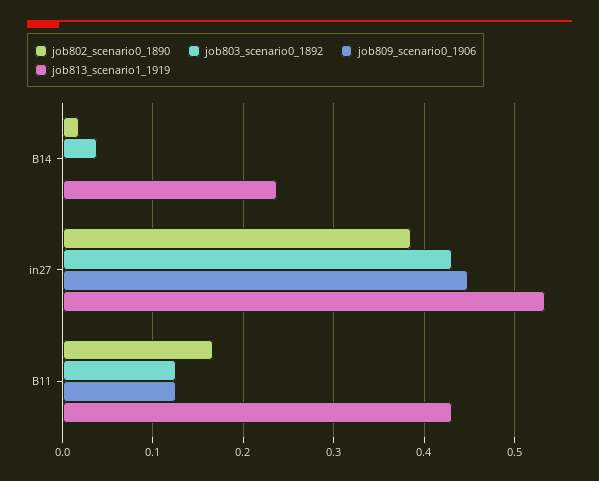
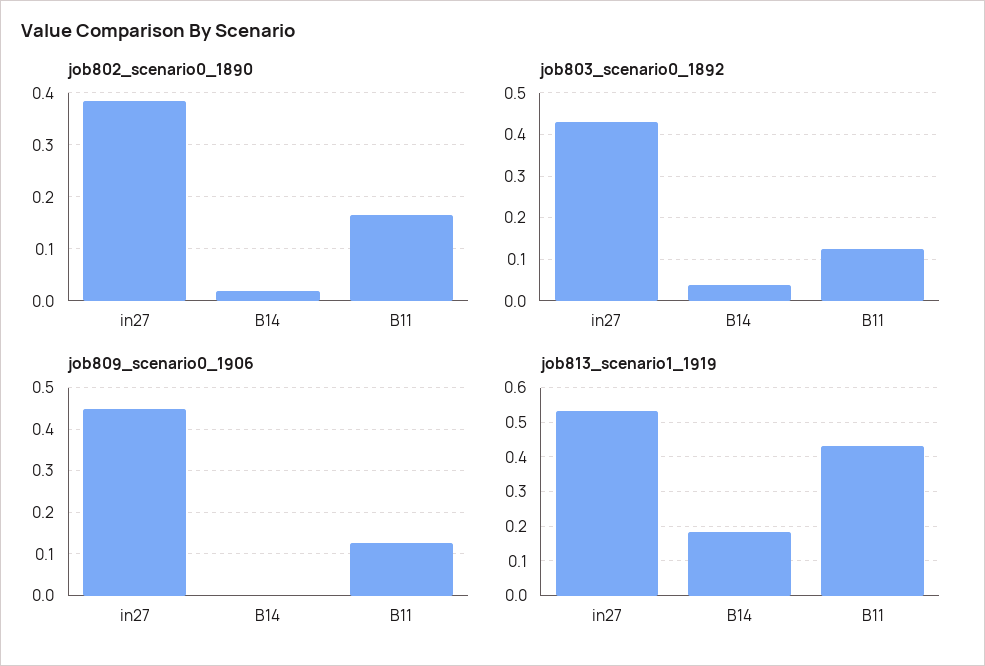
job813_scenario1_1919, B14: 0.24 -> 0.18

